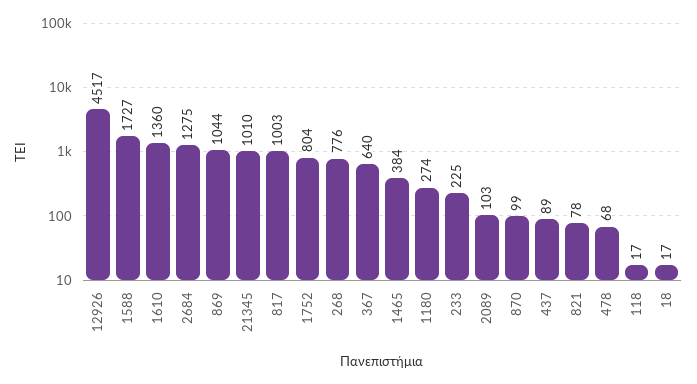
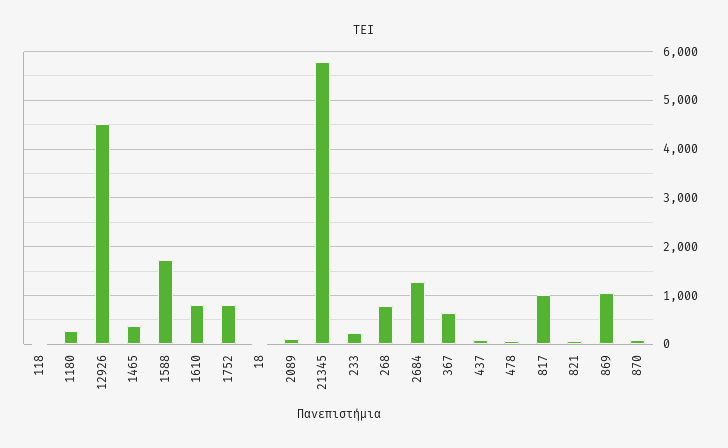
1610: 1360 -> 800
21345: 1010 -> 5800

